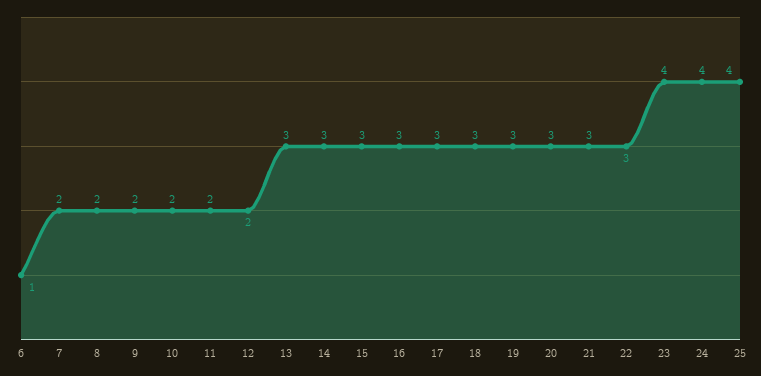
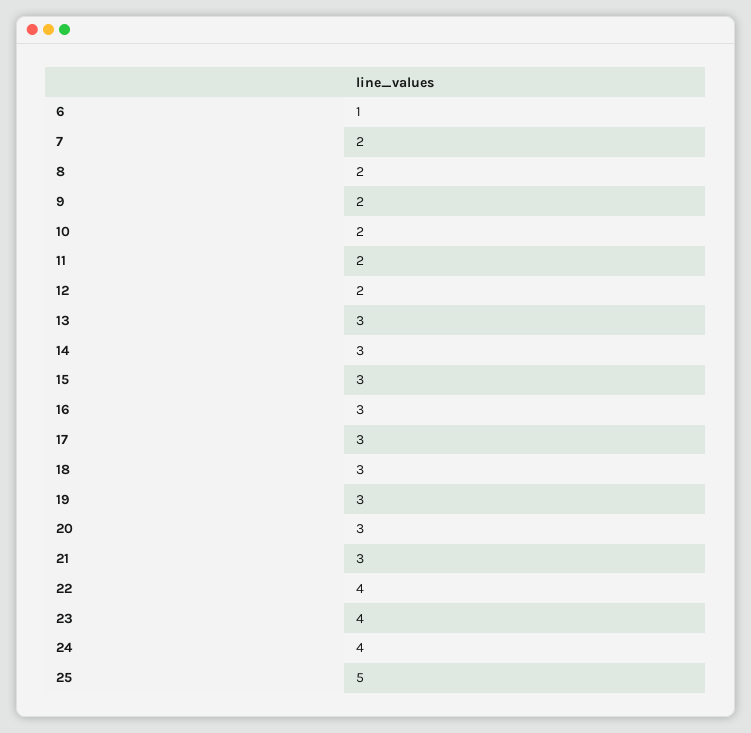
22: 3 -> 4
25: 4 -> 5

